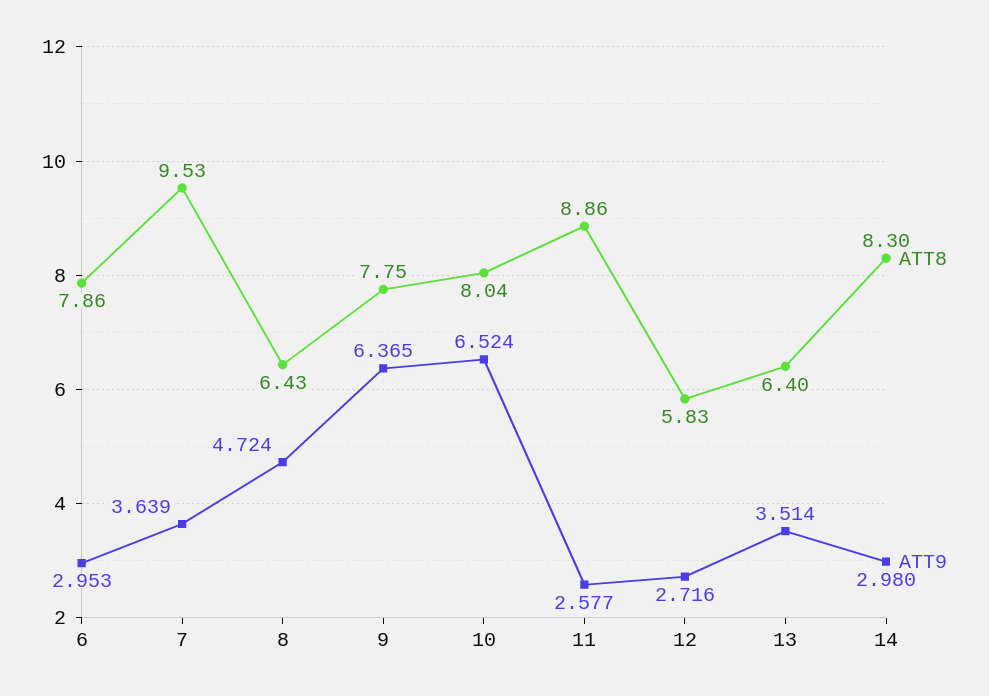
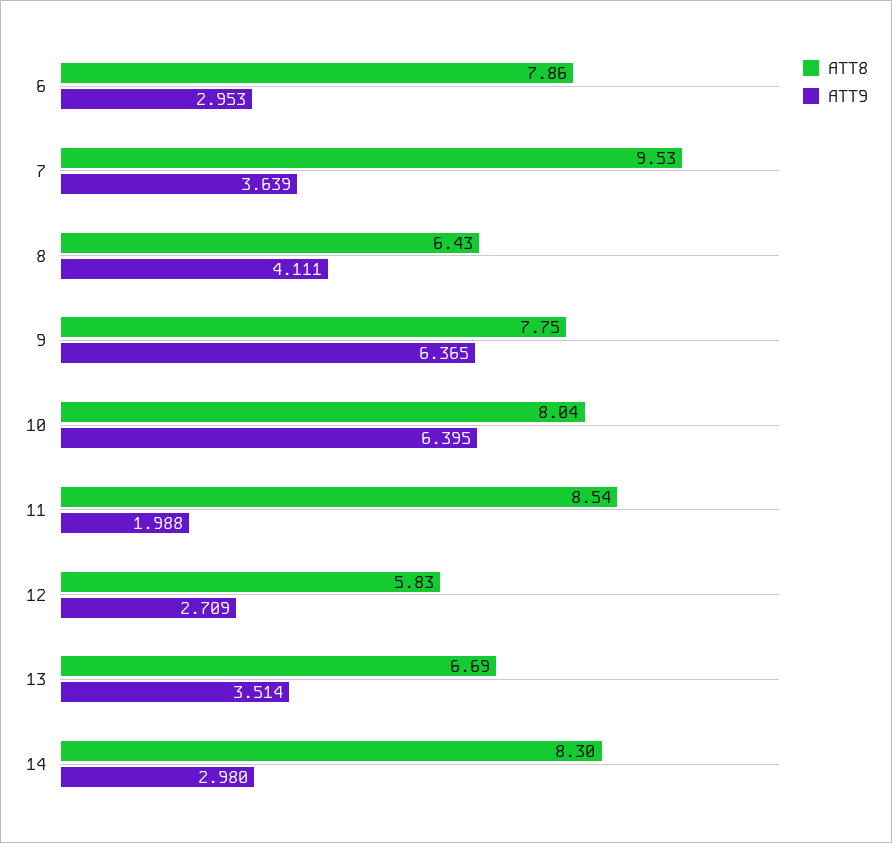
ATT9, 8: 4.724 -> 4.111
ATT9, 10: 6.524 -> 6.395
ATT8, 11: 8.86 -> 8.54
ATT9, 11: 2.577 -> 1.988
ATT9, 12: 2.716 -> 2.709
ATT8, 13: 6.4 -> 6.69

